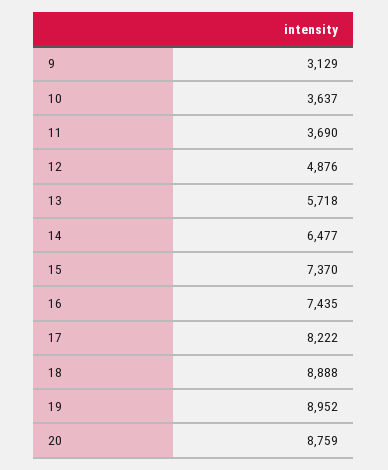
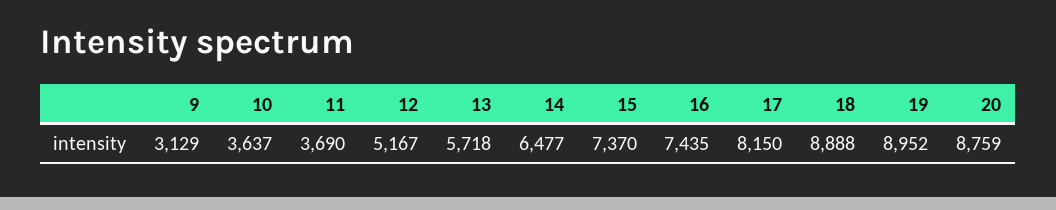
12: 4876 -> 5167
17: 8222 -> 8150

